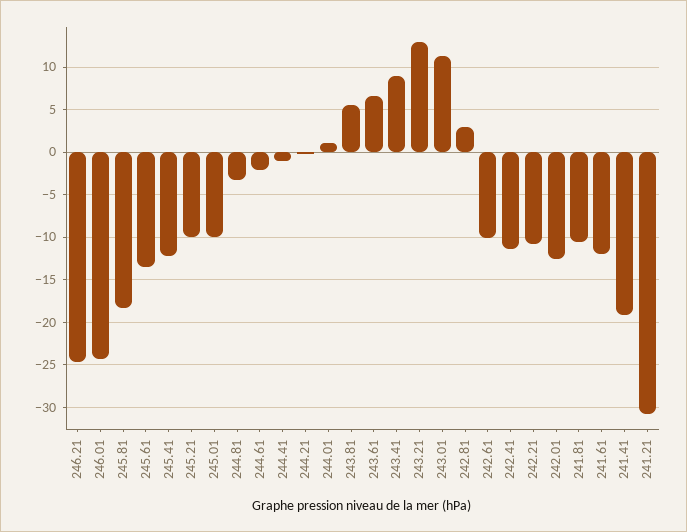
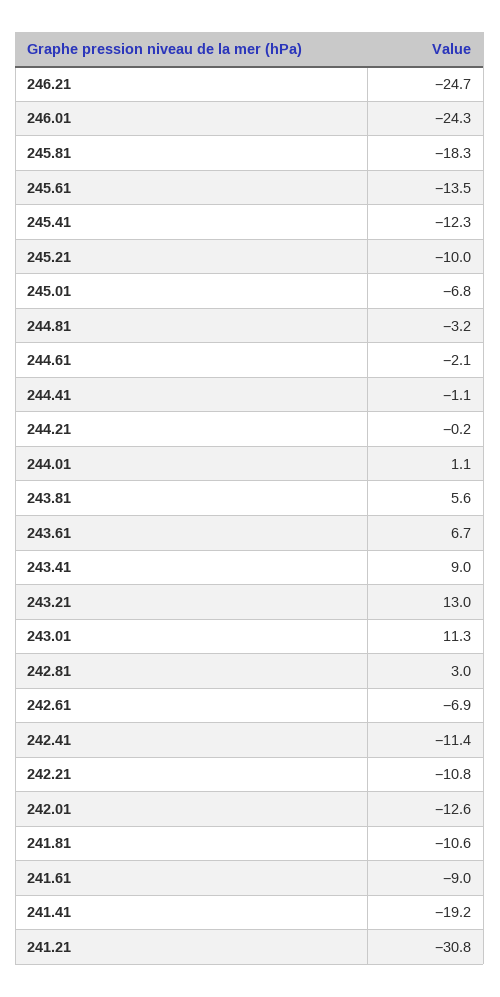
245.01: -10 -> -6.8
242.61: -10 -> -6.9
241.61: -12 -> -9

